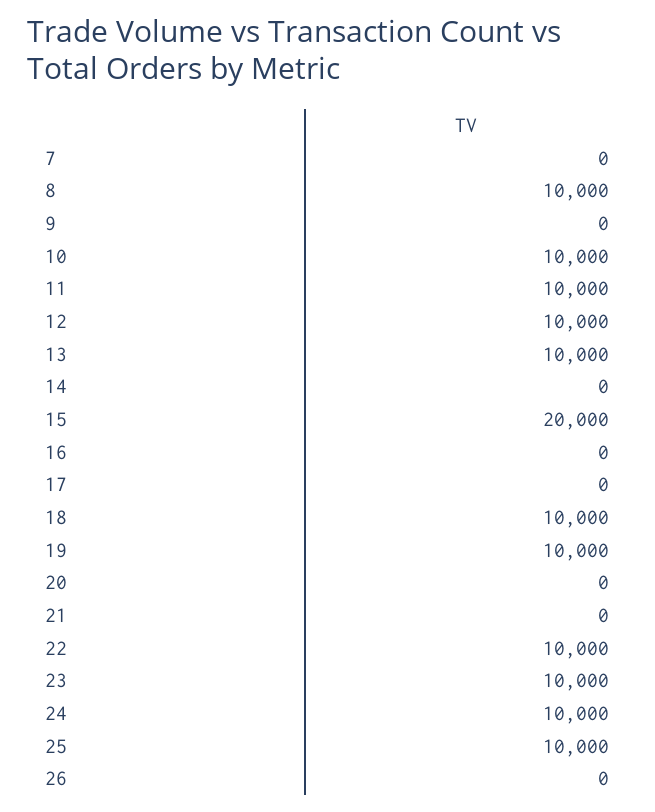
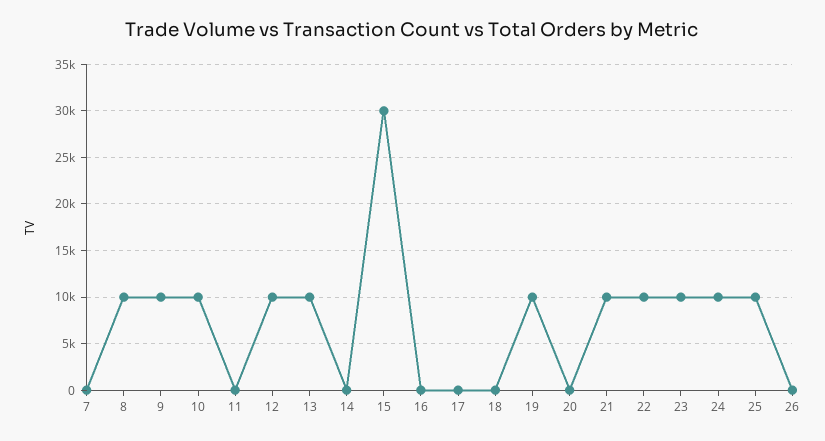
9: 0 -> 10000
11: 10000 -> 0
15: 20000 -> 30000
18: 10000 -> 0
21: 0 -> 10000

